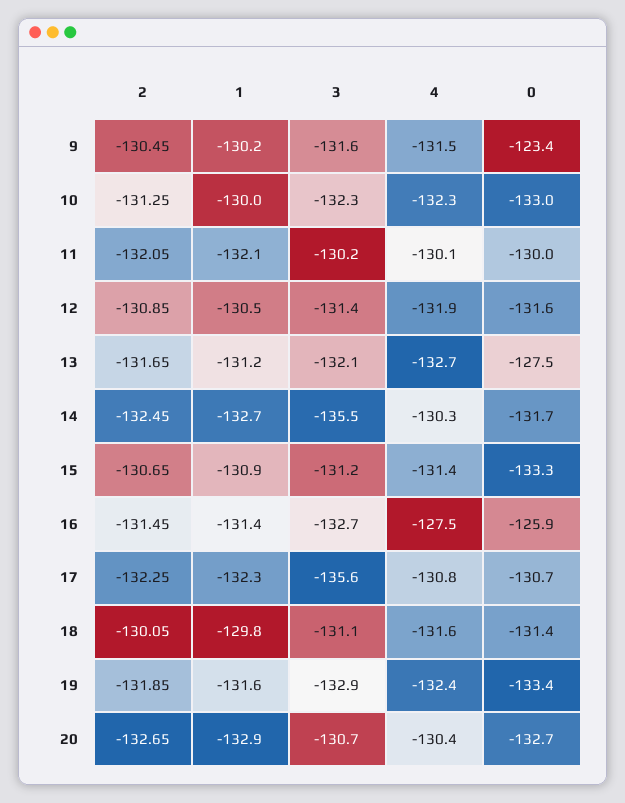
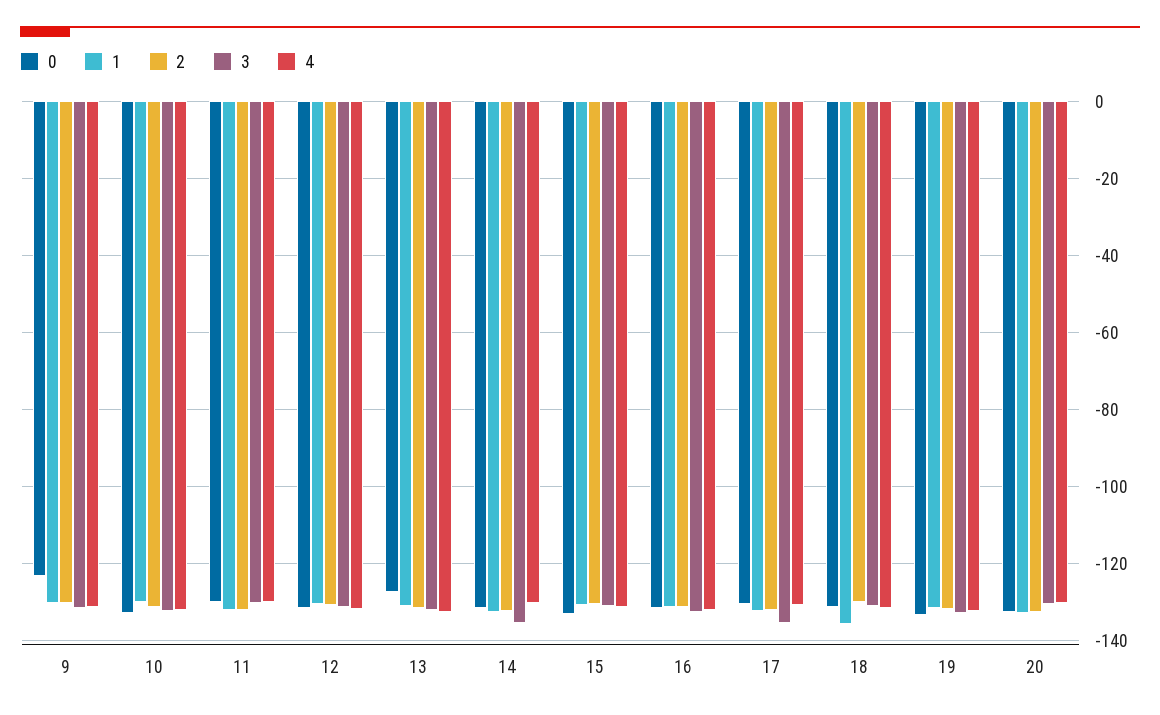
4, 16: -127.5 -> -132
0, 16: -125.9 -> -132
1, 18: -129.8 -> -136

